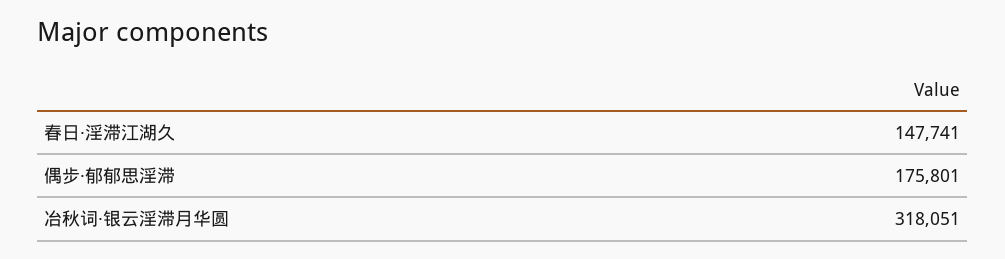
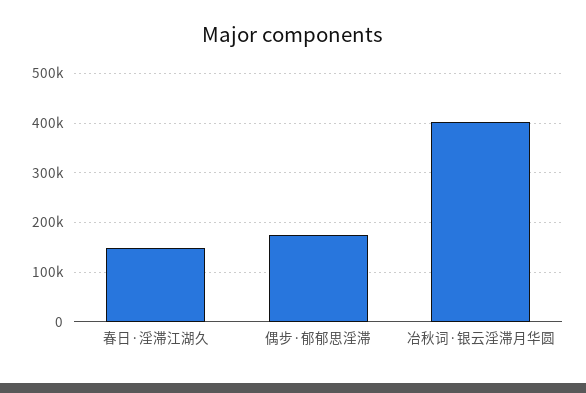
冶秋词·银云淫滞月华圆: 318051 -> 400000

